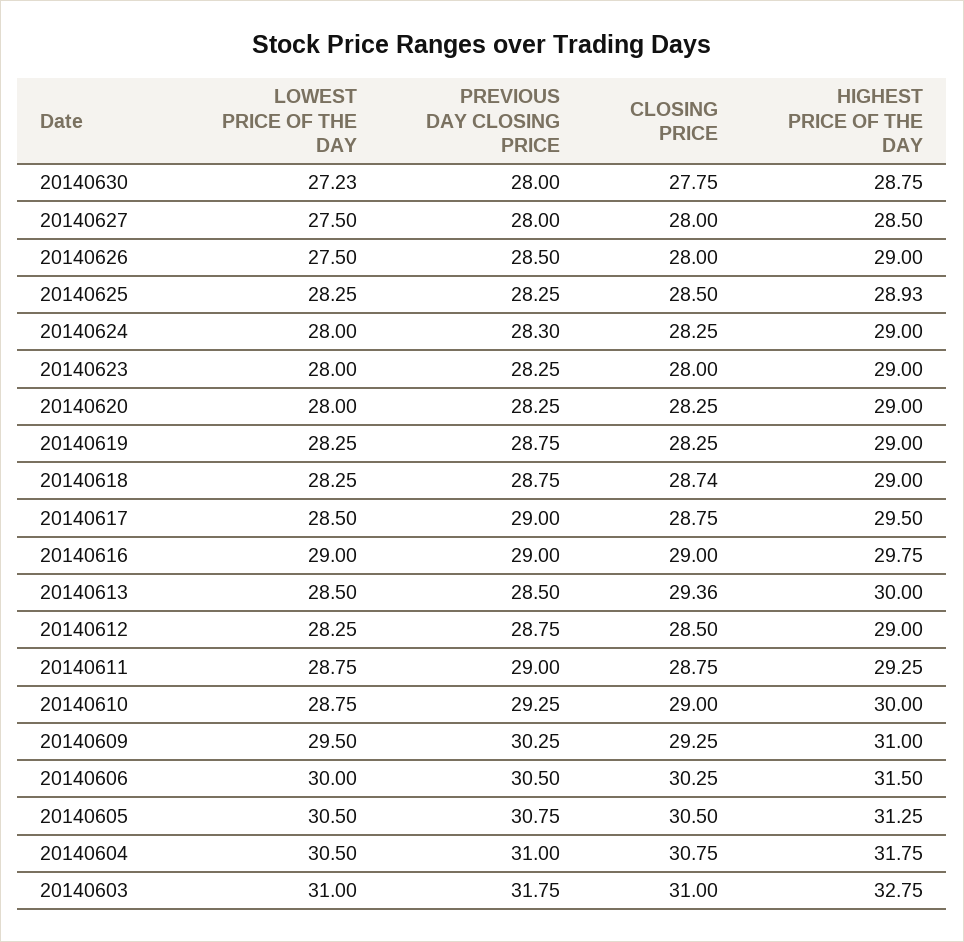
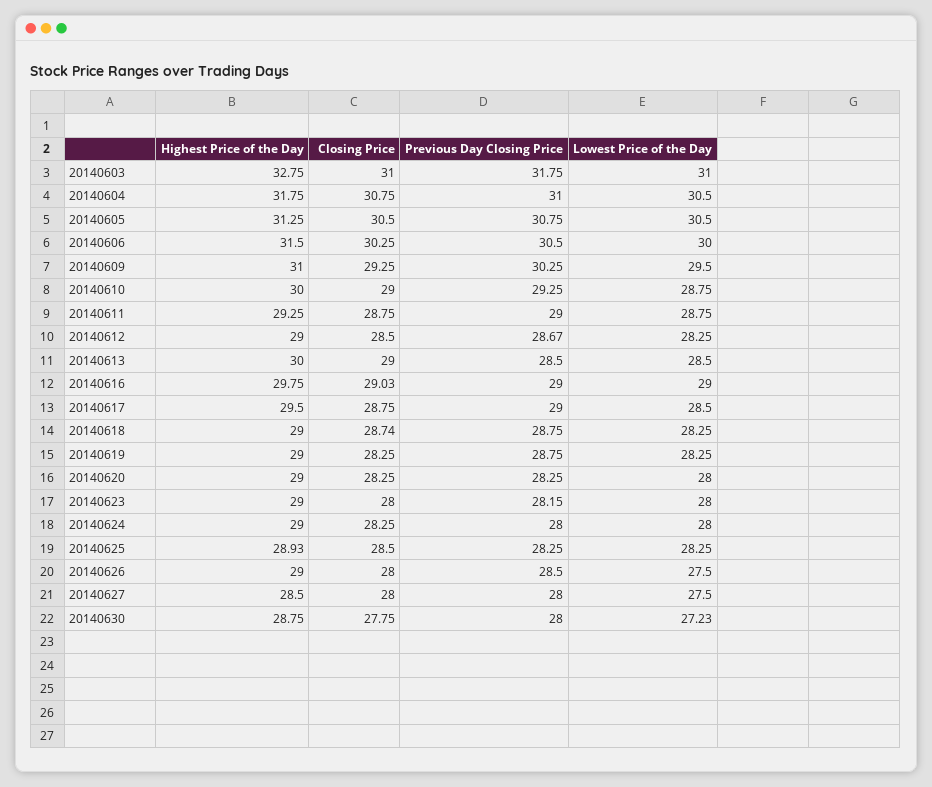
PREVIOUS DAY CLOSING PRICE, 20140624: 28.3 -> 28
PREVIOUS DAY CLOSING PRICE, 20140623: 28.25 -> 28.15
CLOSING PRICE, 20140616: 29 -> 29.03
CLOSING PRICE, 20140613: 29.36 -> 29
PREVIOUS DAY CLOSING PRICE, 20140612: 28.75 -> 28.67

